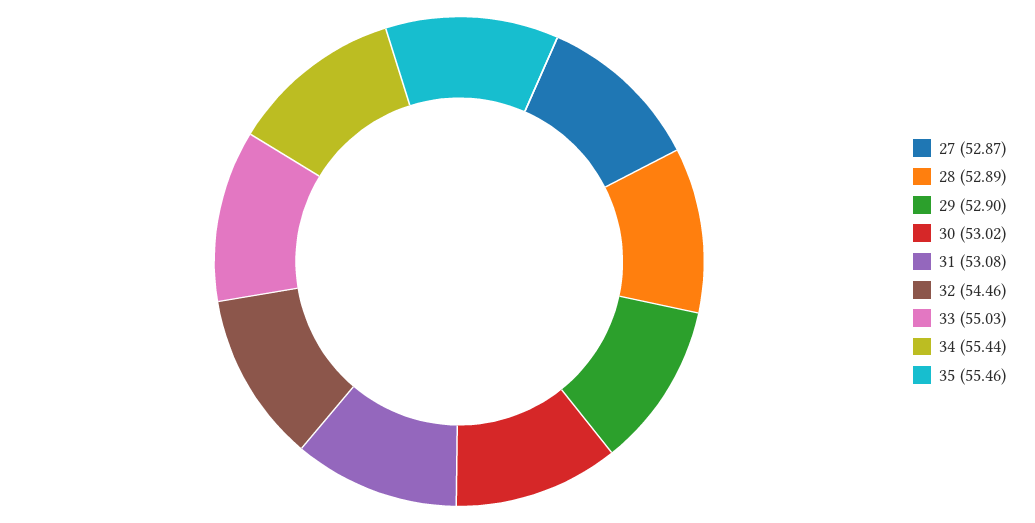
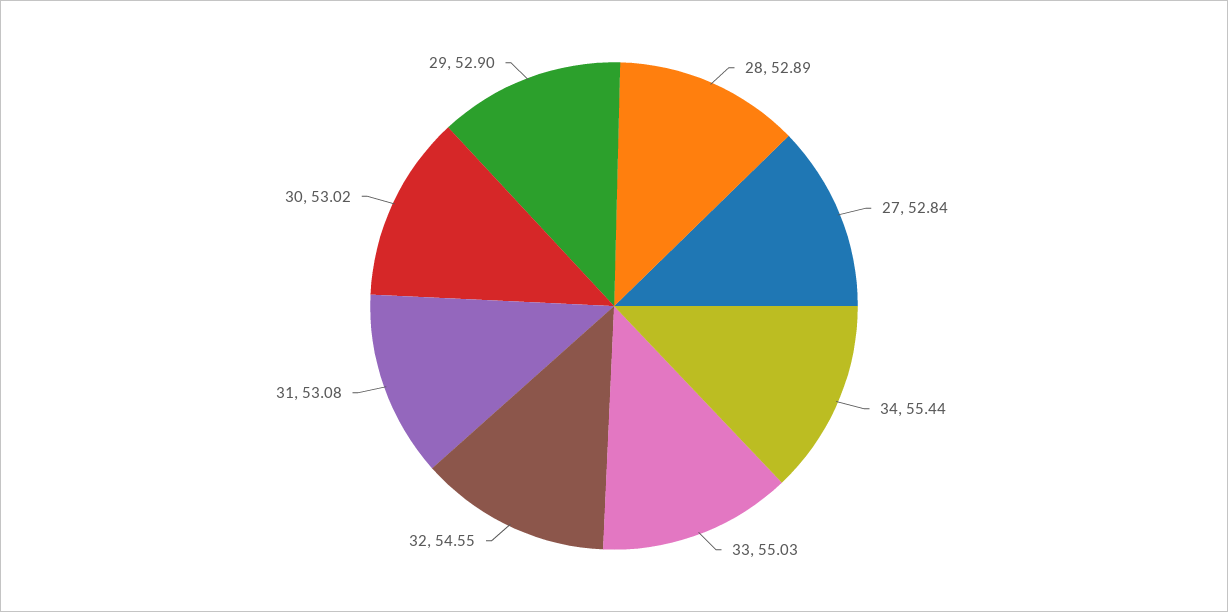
27: 52.87 -> 52.84
32: 54.46 -> 54.55
35: 55.46 -> none

